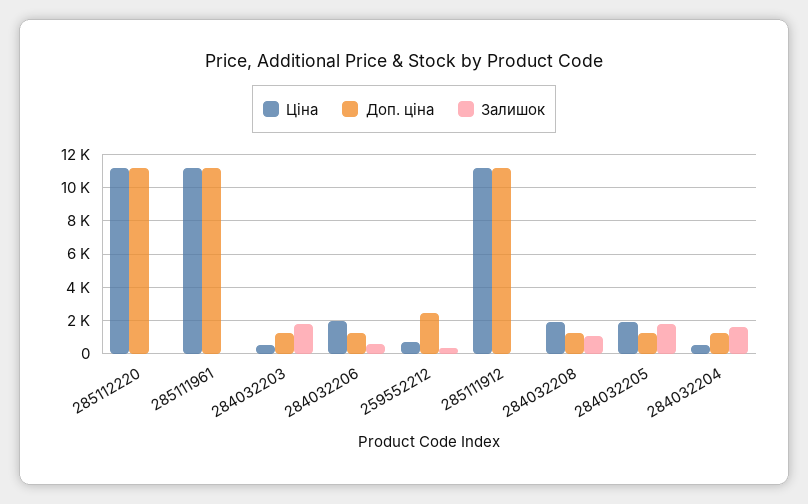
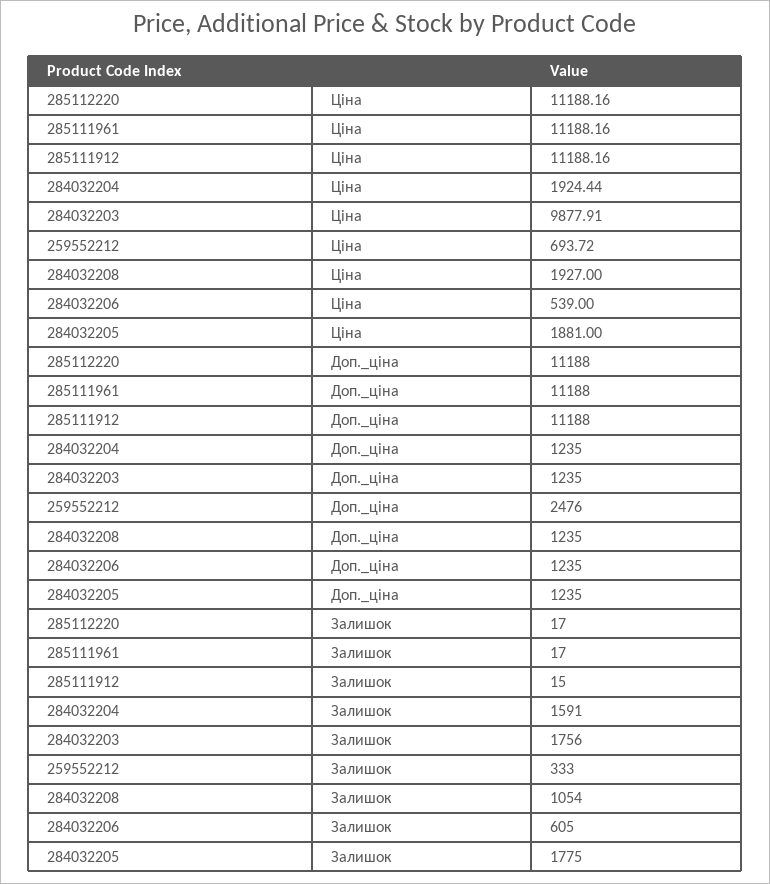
Ціна, 284032203: 500 -> 9877.91
Ціна, 284032206: 2000 -> 539
Ціна, 284032204: 500 -> 1924.44

